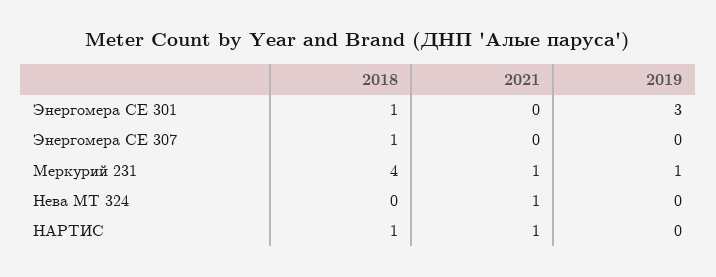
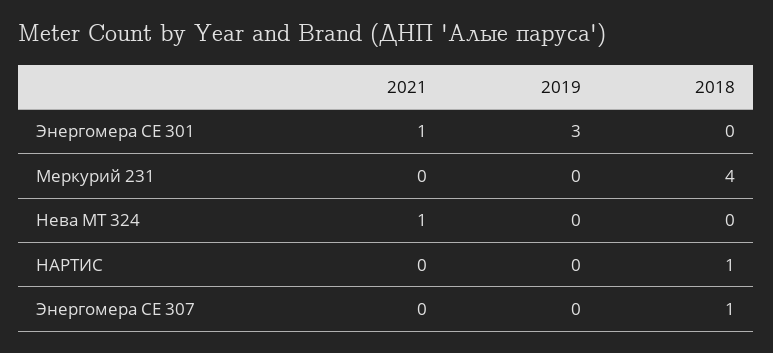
2018, Энергомера СЕ 301: 1 -> 0
2021, Энергомера СЕ 301: 0 -> 1
2021, Меркурий 231: 1 -> 0
2019, Меркурий 231: 1 -> 0
2021, НАРТИС: 1 -> 0

